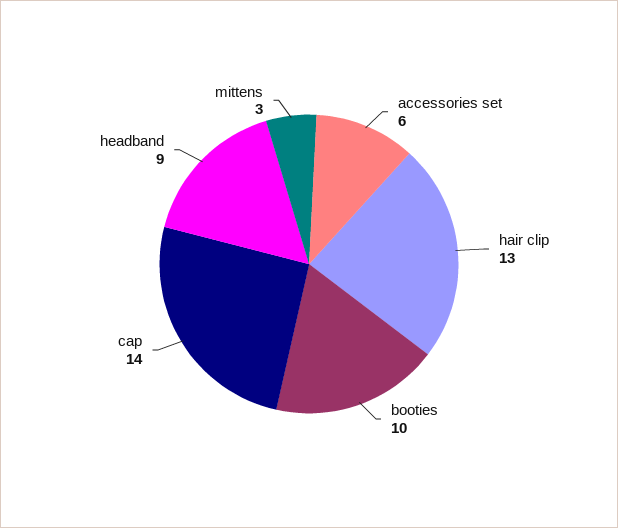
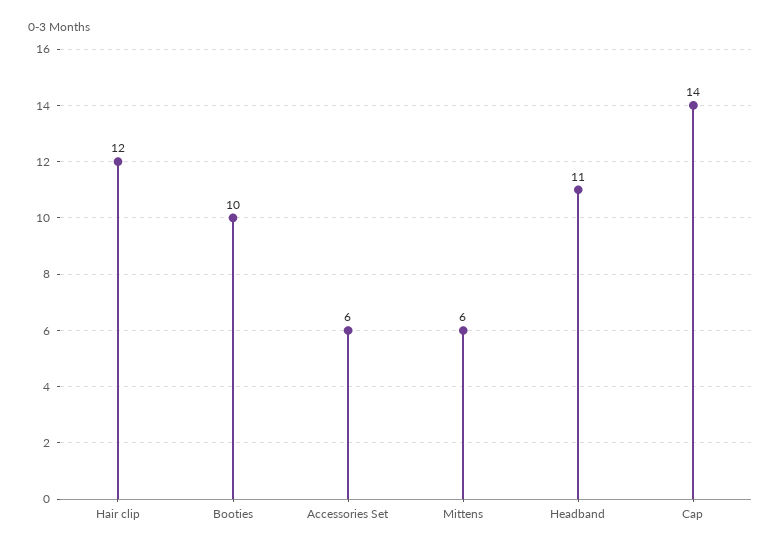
hair clip: 13 -> 12
headband: 9 -> 11
mittens: 3 -> 6

